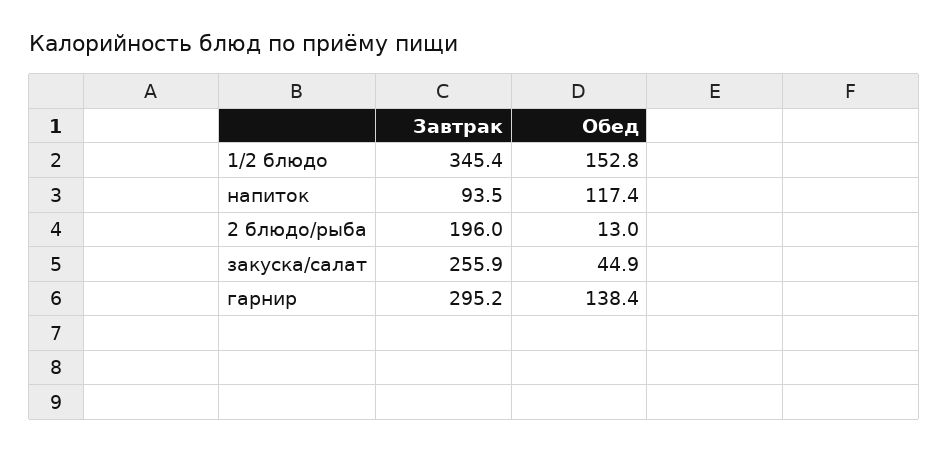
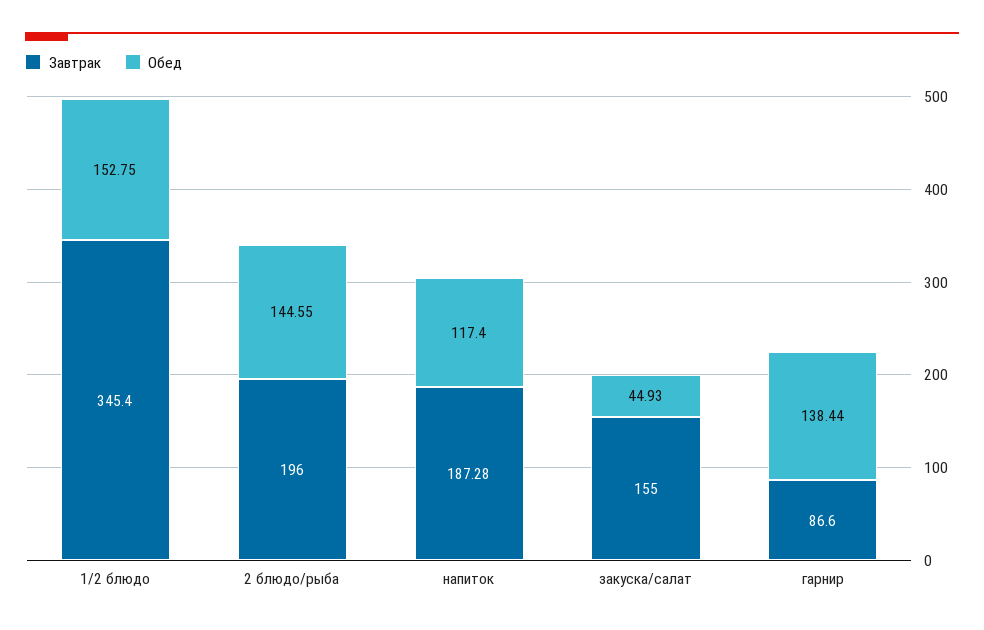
Завтрак, напиток: 93.5 -> 187.28
Обед, 2 блюдо/рыба: 13 -> 144.55
Завтрак, закуска/салат: 255.9 -> 155
Завтрак, гарнир: 295.2 -> 86.6

